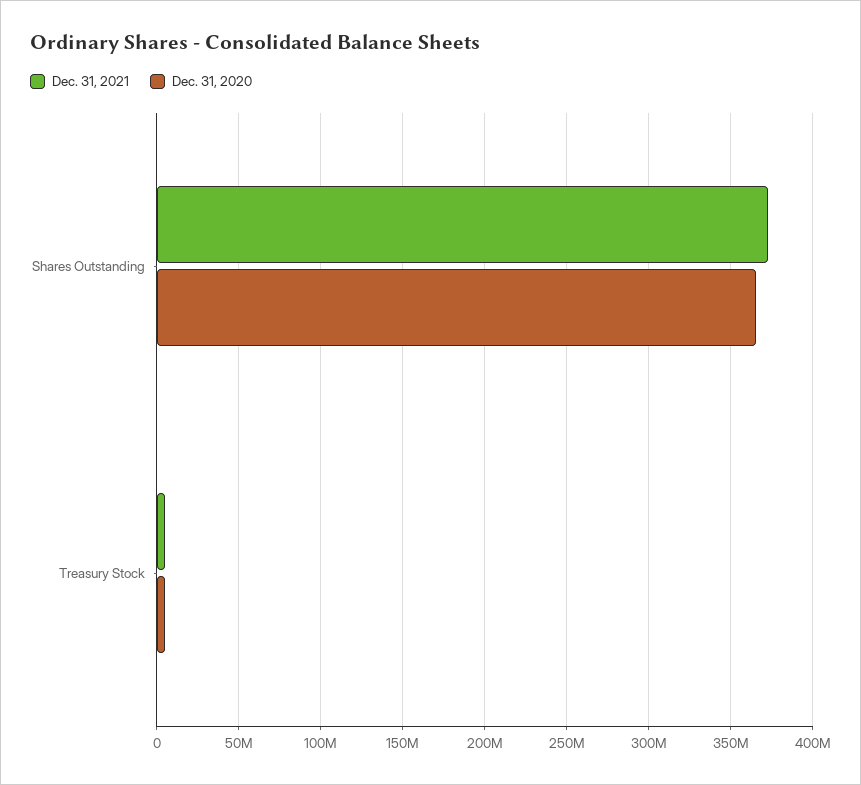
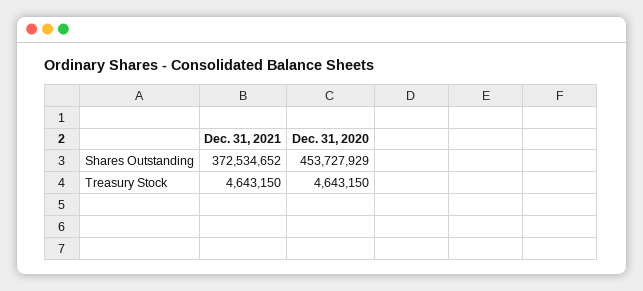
Dec. 31, 2020, Shares Outstanding: 365000000 -> 453727929

